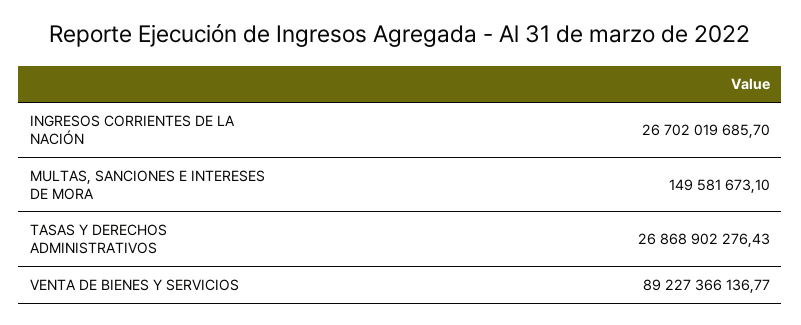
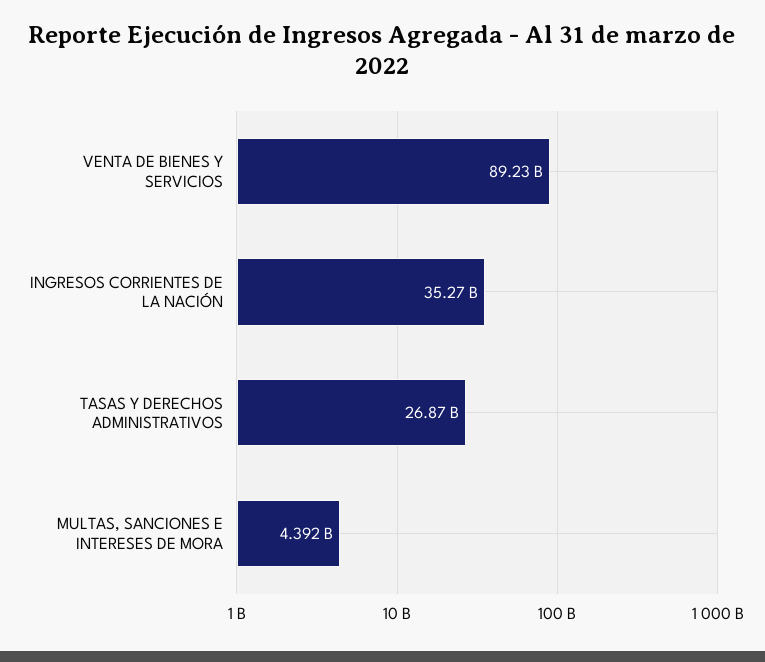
INGRESOS CORRIENTES DE LA NACIÓN: 26702019685.7 -> 35270000000
MULTAS, SANCIONES E INTERESES DE MORA: 149581673.1 -> 4392000000

